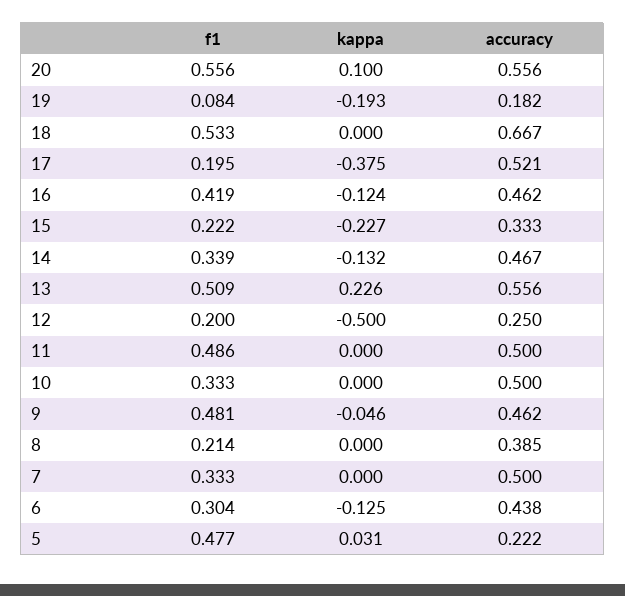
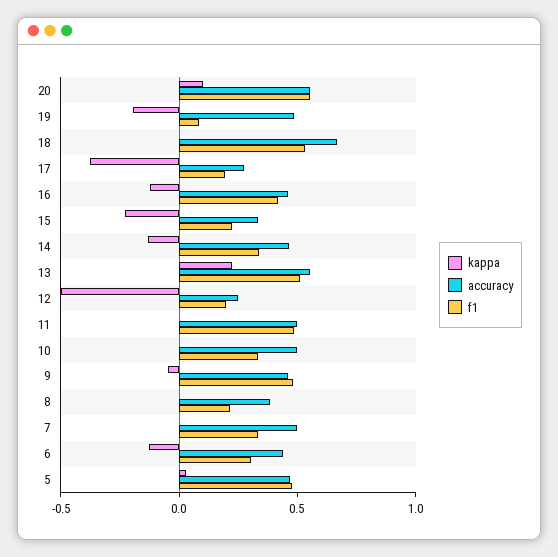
accuracy, 19: 0.182 -> 0.5
accuracy, 17: 0.521 -> 0.3
accuracy, 5: 0.222 -> 0.5

